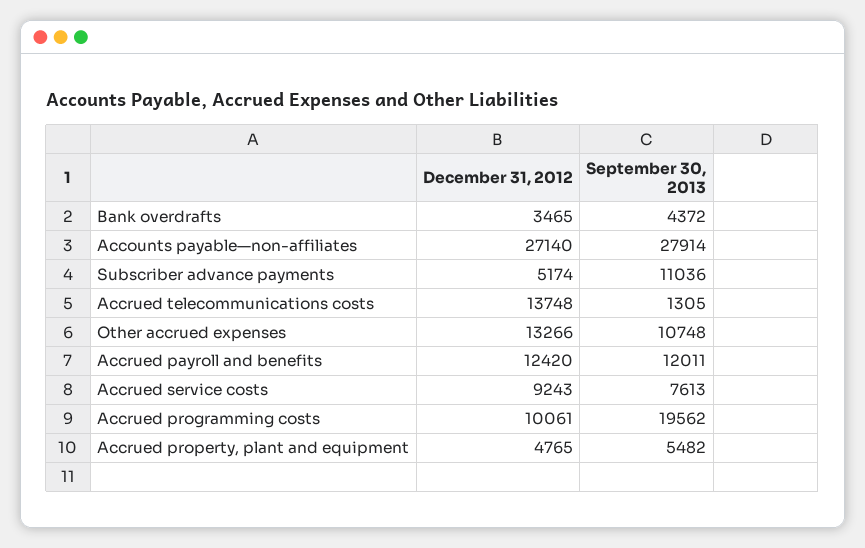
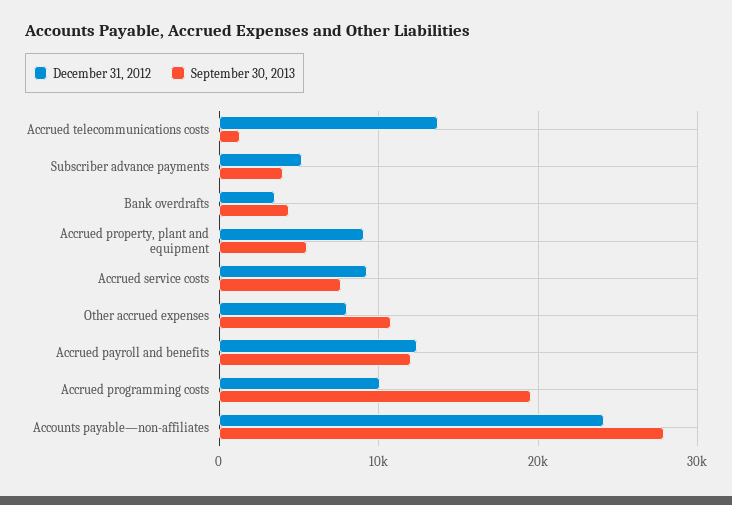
December 31, 2012, Accounts payable—non-affiliates: 27140 -> 24000
September 30, 2013, Subscriber advance payments: 11036 -> 4000
December 31, 2012, Other accrued expenses: 13266 -> 8000
December 31, 2012, Accrued property, plant and equipment: 4765 -> 9000

